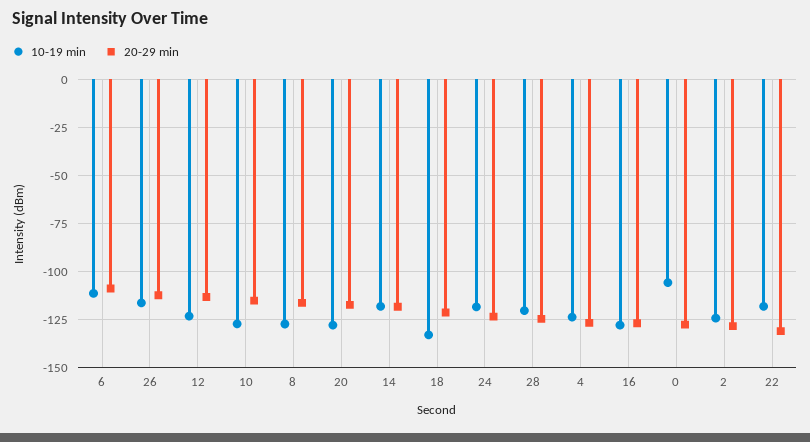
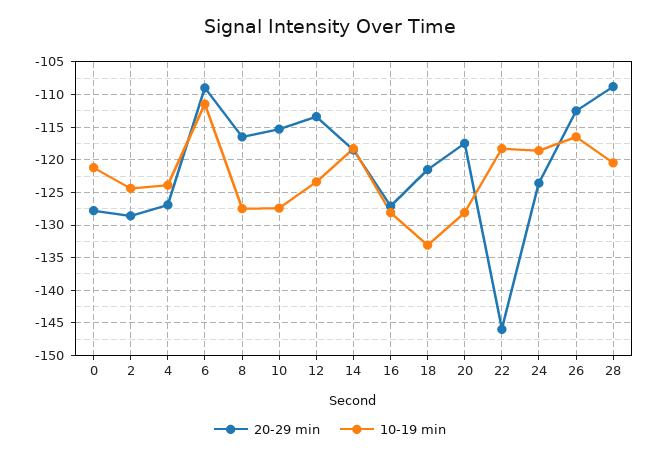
20-29 min, 28: -125 -> -109
10-19 min, 0: -105 -> -121
20-29 min, 22: -130 -> -146

